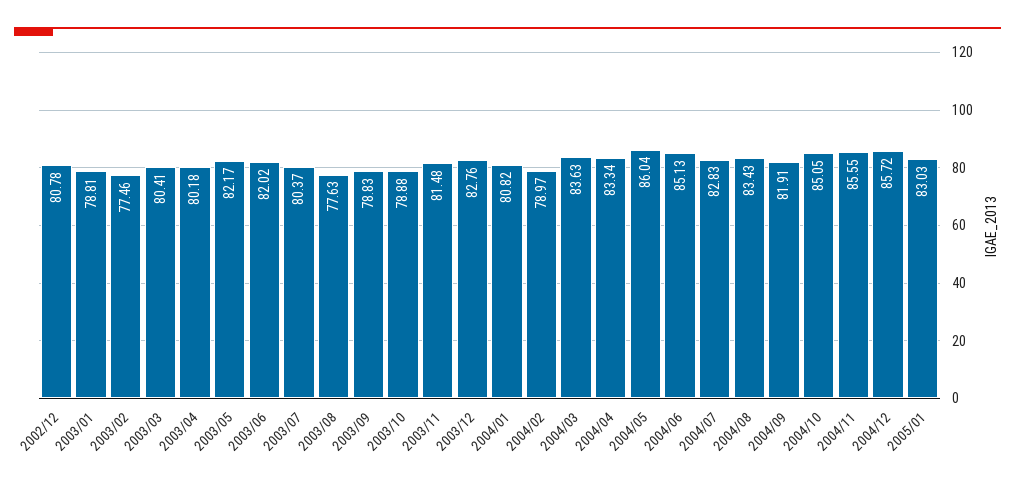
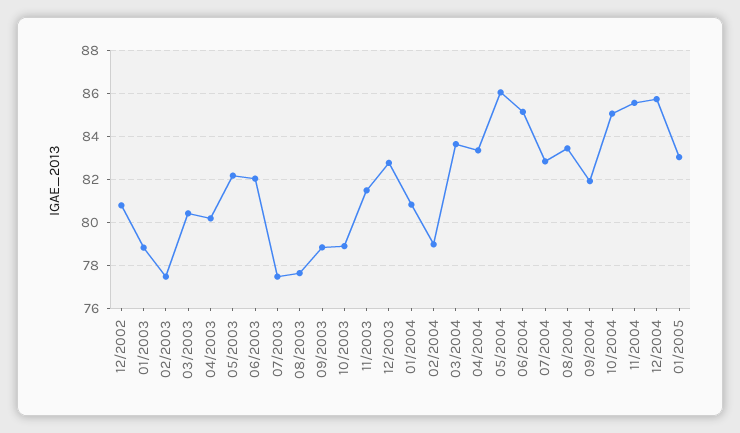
2003/07: 80.37 -> 77.5

